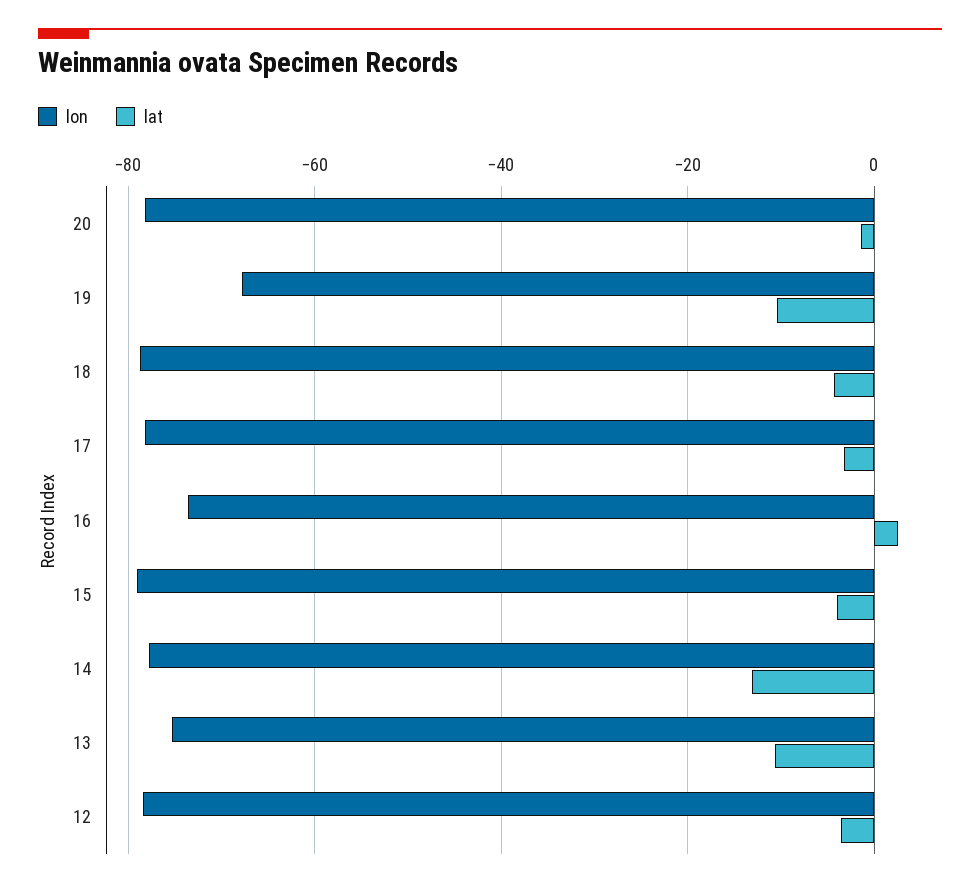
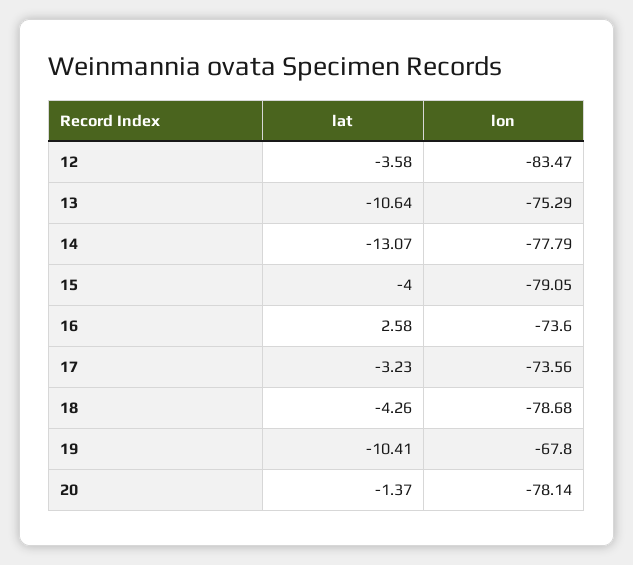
lon, 17: -78 -> -73.56
lon, 12: -78 -> -83.47

